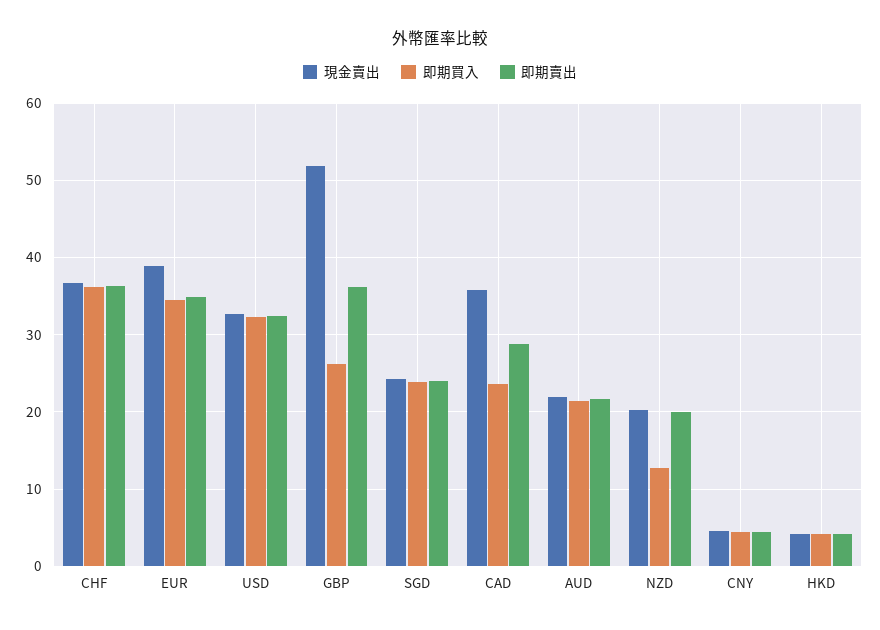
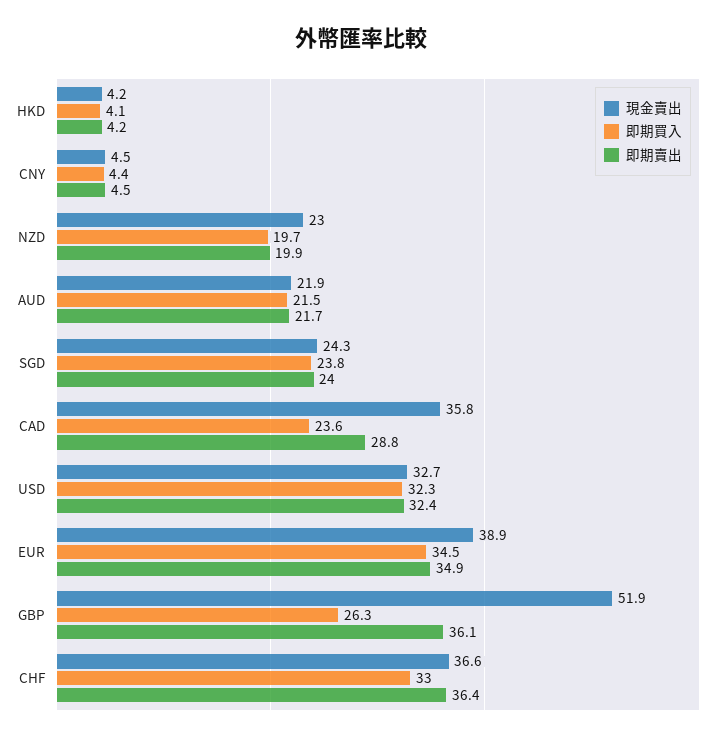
即期買入, CHF: 36 -> 33
現金賣出, NZD: 20 -> 23
即期買入, NZD: 13 -> 19.7

